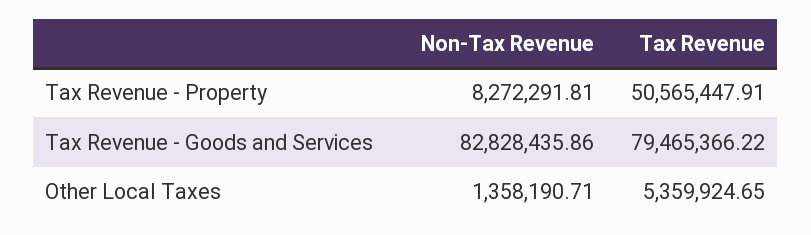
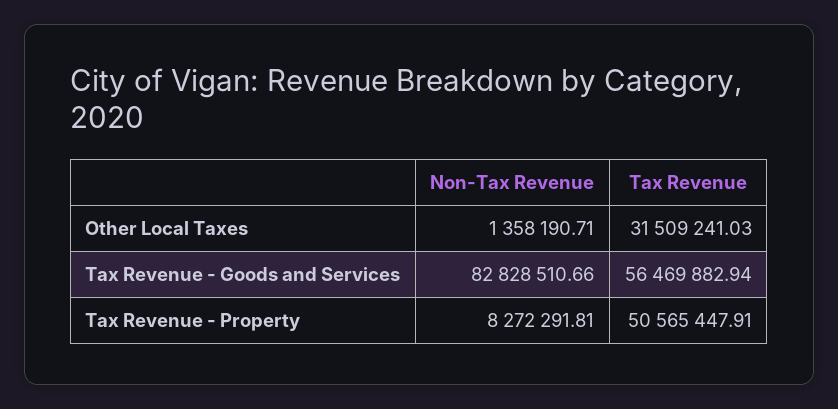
Non-Tax Revenue, Tax Revenue - Goods and Services: 82828435.86 -> 82828510.66
Tax Revenue, Tax Revenue - Goods and Services: 79465366.22 -> 56469882.94
Tax Revenue, Other Local Taxes: 5359924.65 -> 31509241.03

